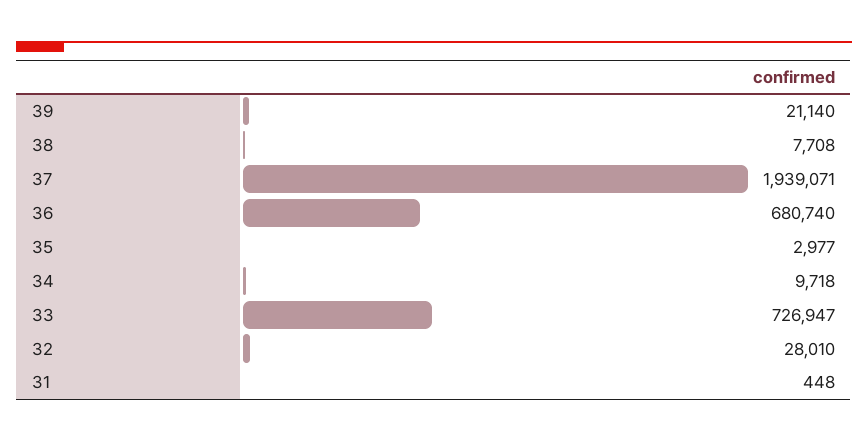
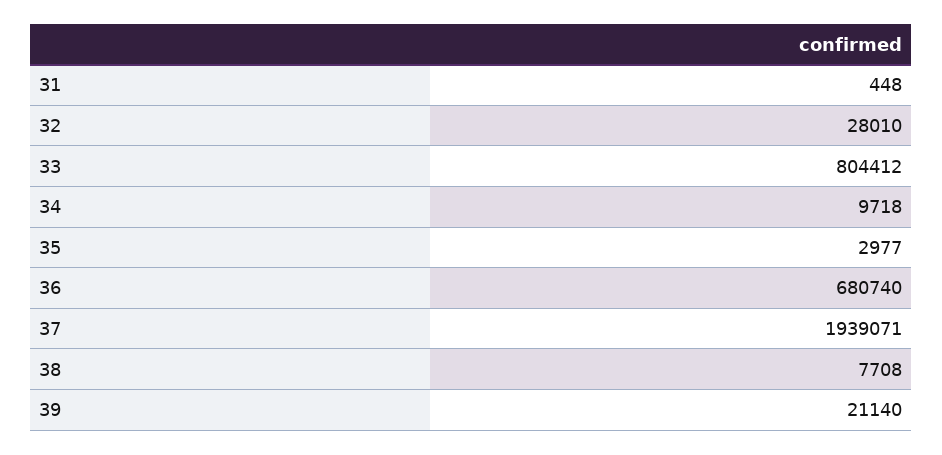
33: 726947 -> 804412

